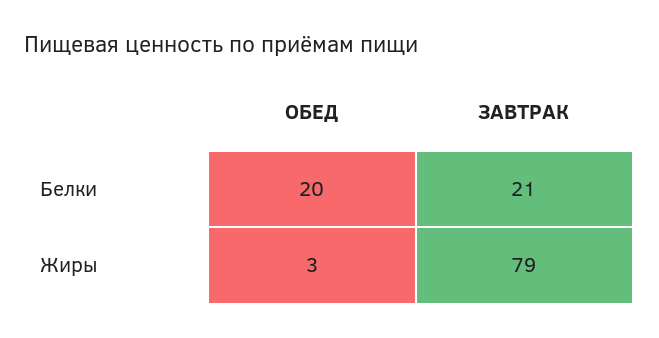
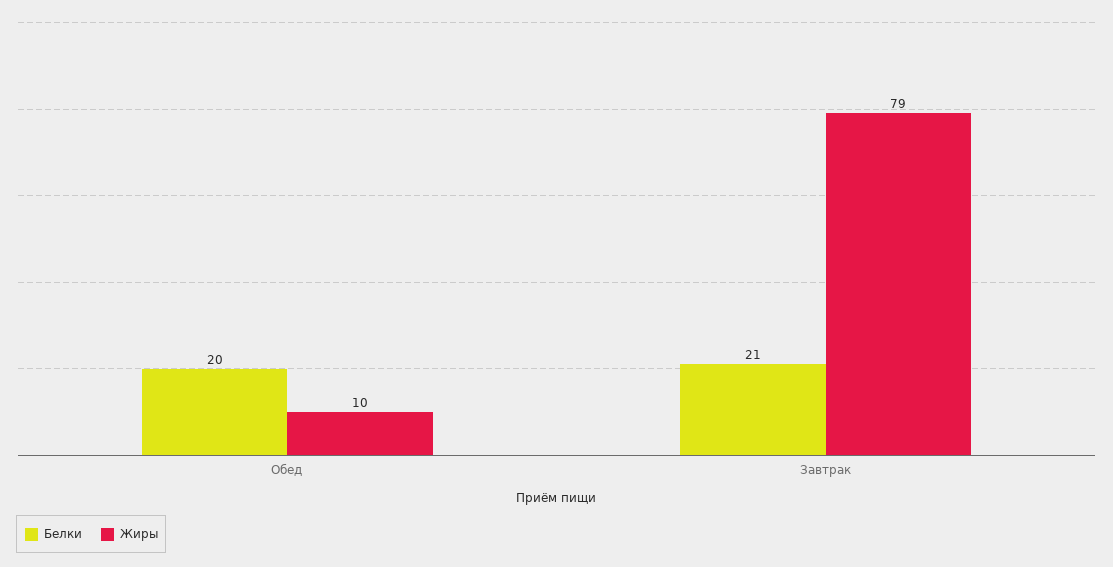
Жиры, ОБЕД: 3 -> 10

